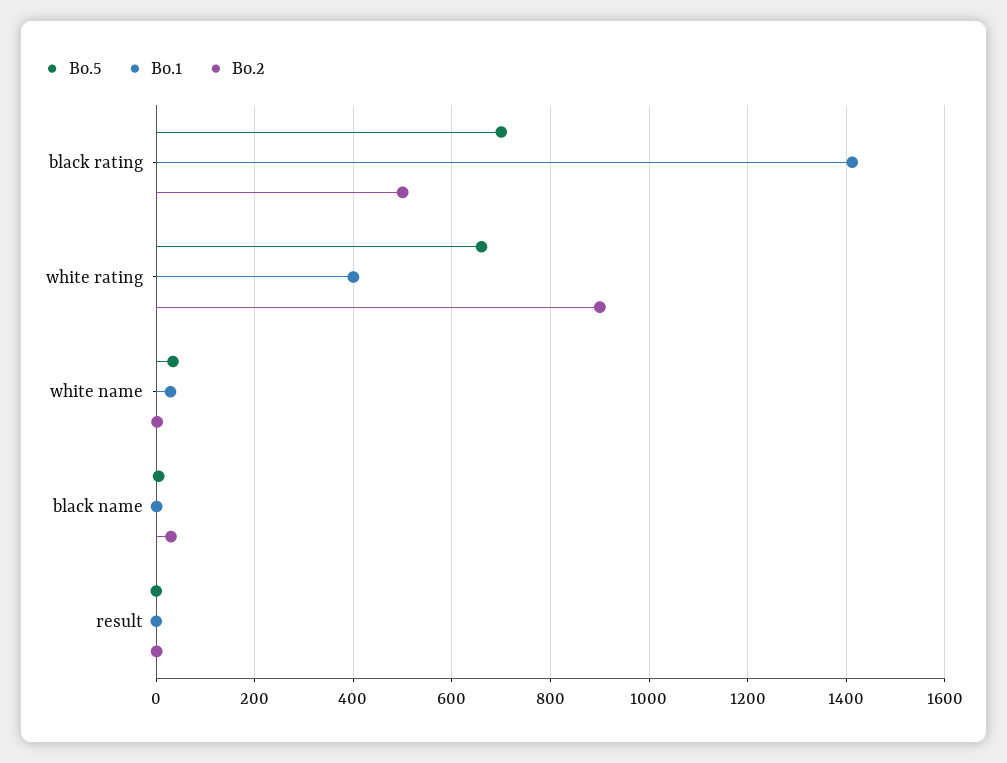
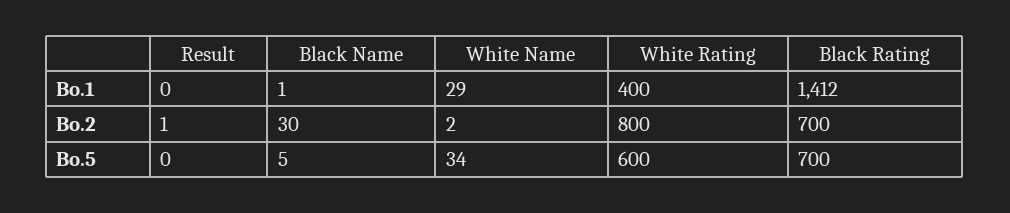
Bo.2, black rating: 500 -> 700
Bo.5, white rating: 660 -> 600
Bo.2, white rating: 900 -> 800

